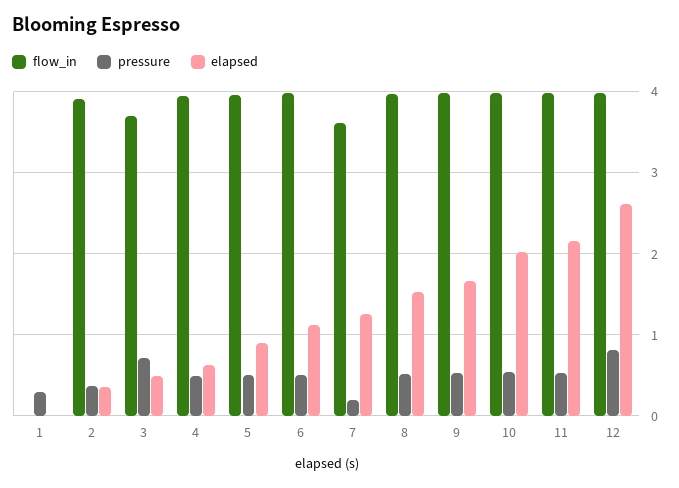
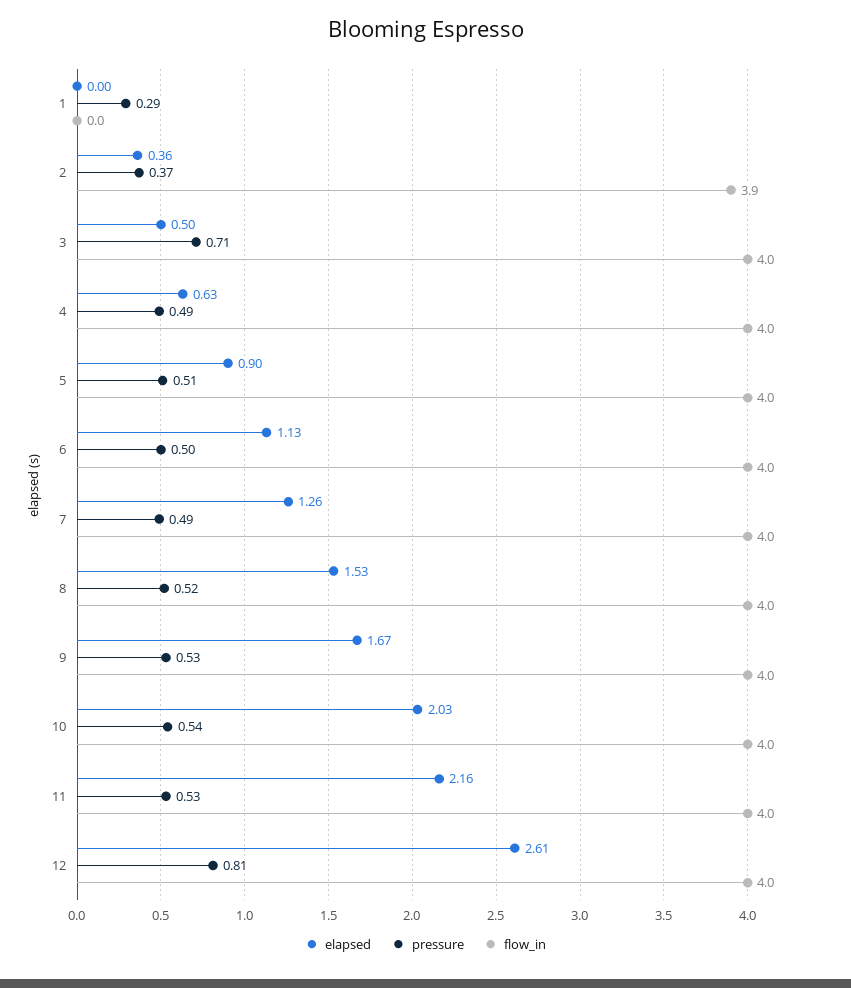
flow_in, 3: 3.7 -> 4
flow_in, 7: 3.6 -> 4
pressure, 7: 0.2 -> 0.49

